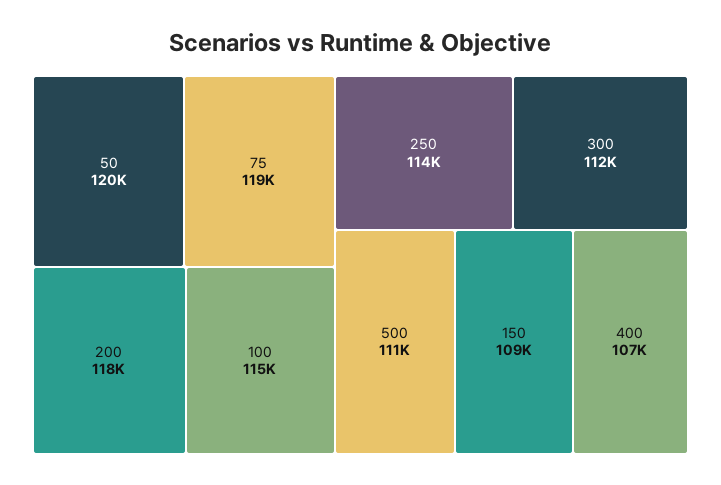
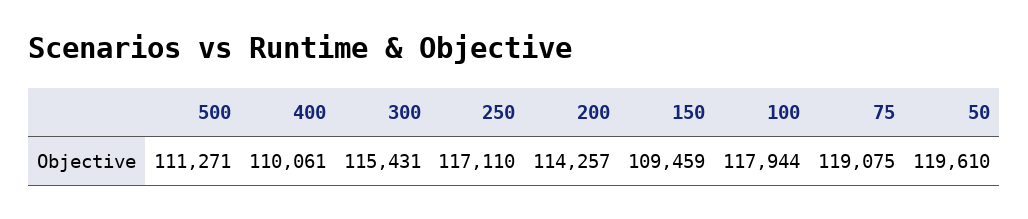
200: 118000 -> 114257
100: 115000 -> 117944
250: 114000 -> 117110
300: 112000 -> 115431
400: 107000 -> 110061

